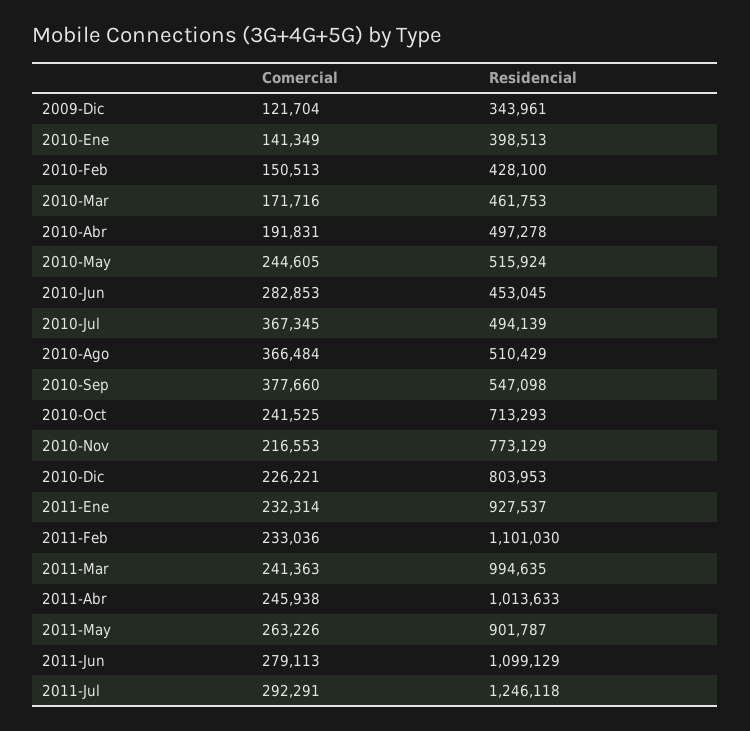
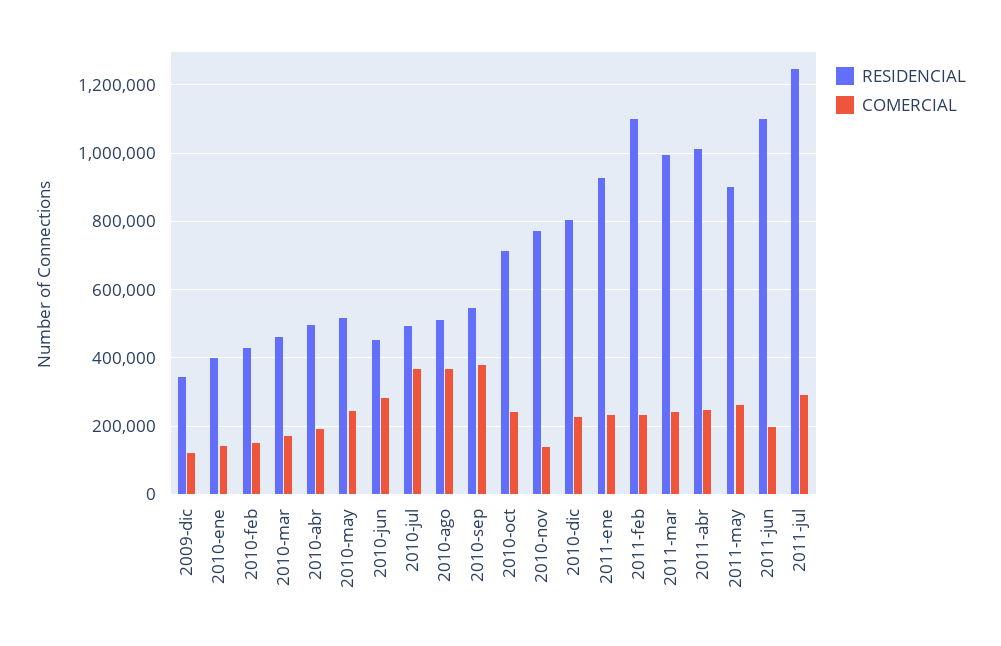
Comercial, 2010-Nov: 216553 -> 140000
Comercial, 2011-Jun: 279113 -> 200000

